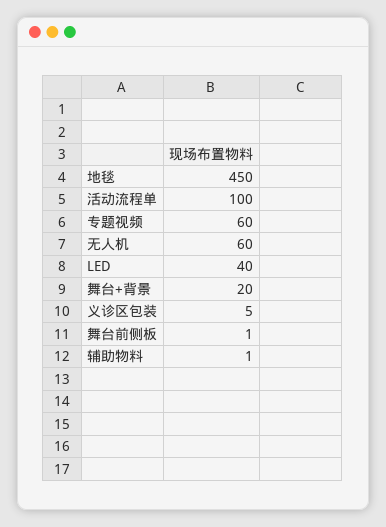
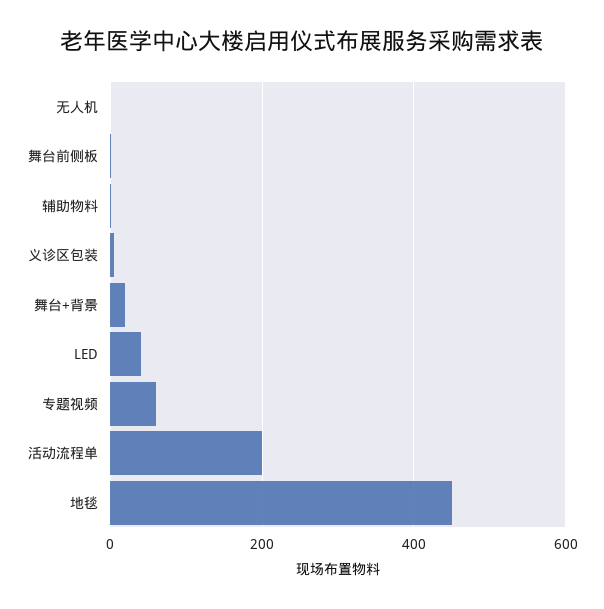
活动流程单: 100 -> 200
无人机: 60 -> 0

